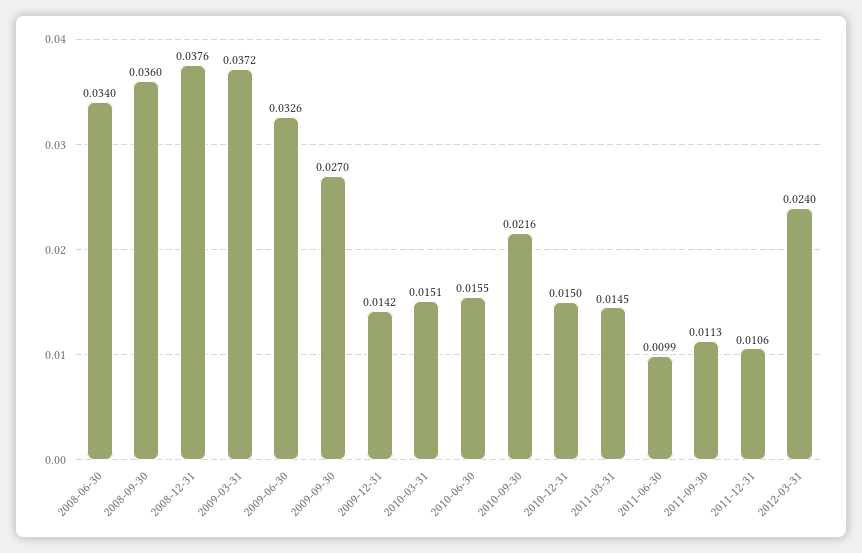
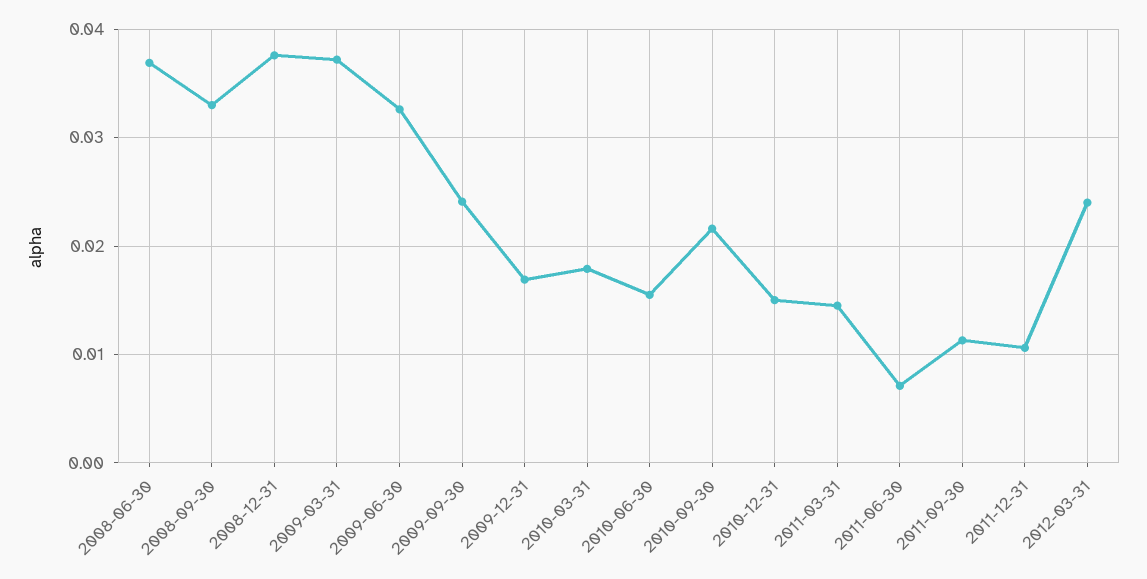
2008-06-30: 0.034 -> 0.037
2008-09-30: 0.036 -> 0.033
2009-09-30: 0.027 -> 0.024
2009-12-31: 0.0142 -> 0.017
2010-03-31: 0.0151 -> 0.018
2011-06-30: 0.0099 -> 0.007

